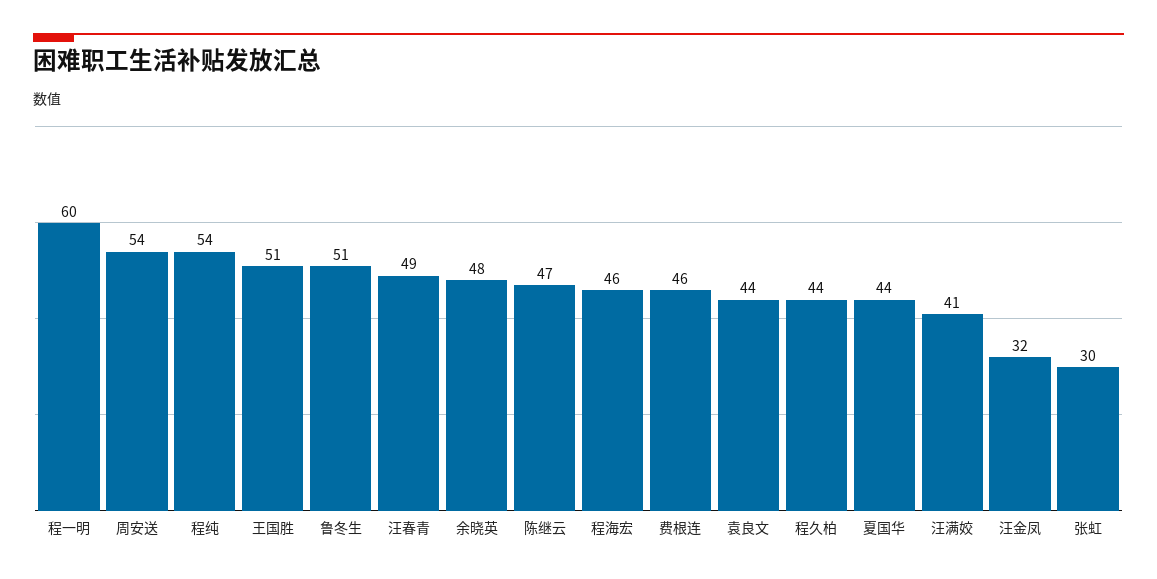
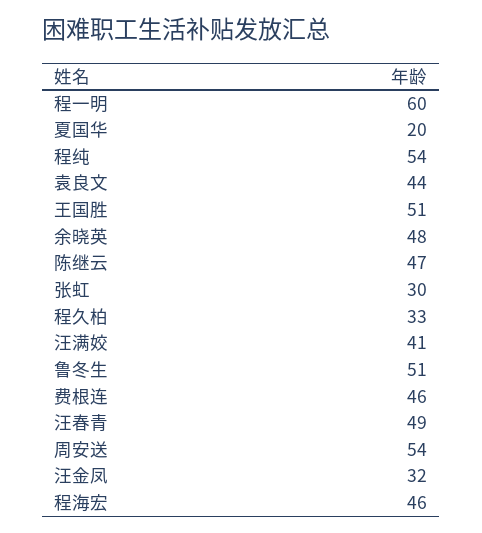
程久柏: 44 -> 33
夏国华: 44 -> 20

